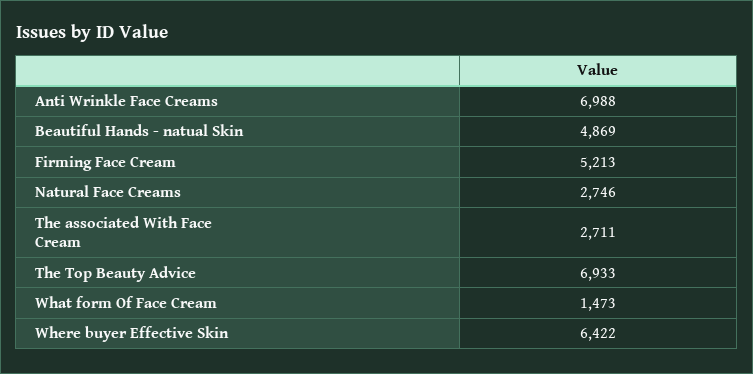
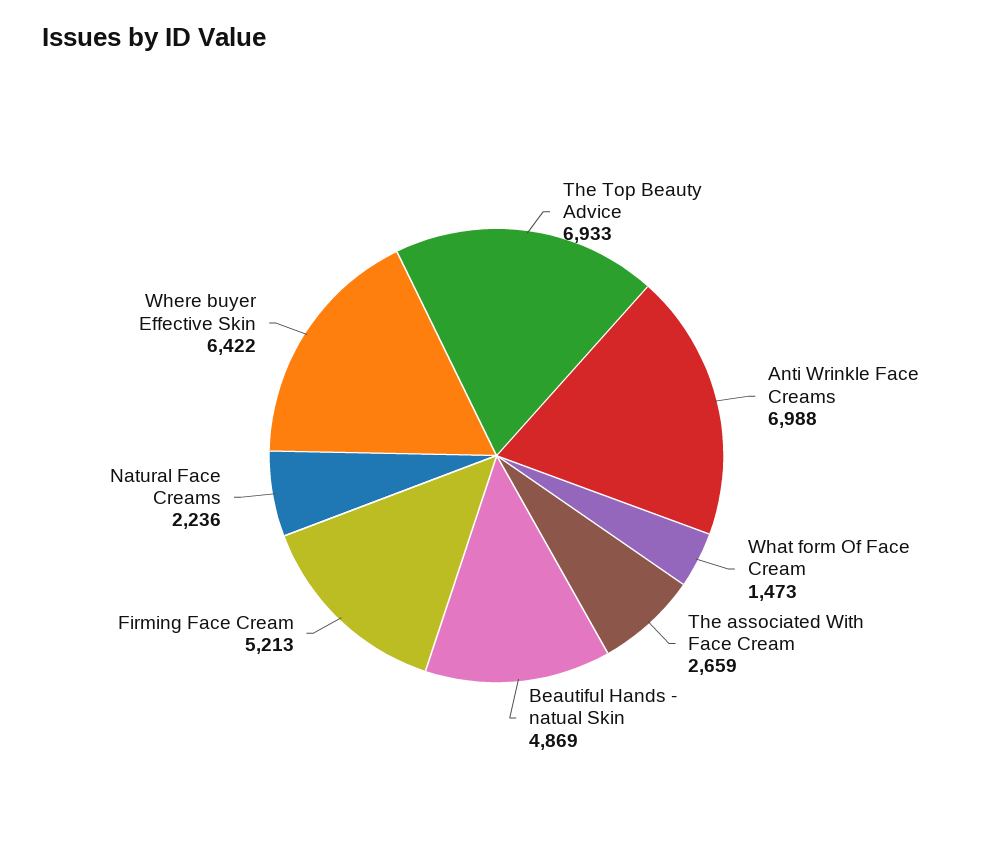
Natural Face Creams: 2746 -> 2236
The associated With Face Cream: 2711 -> 2659

